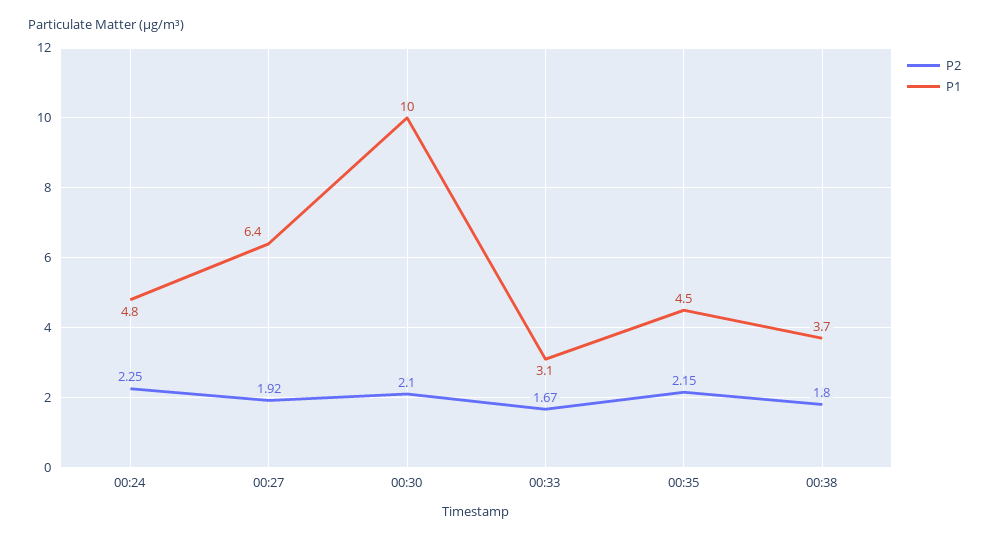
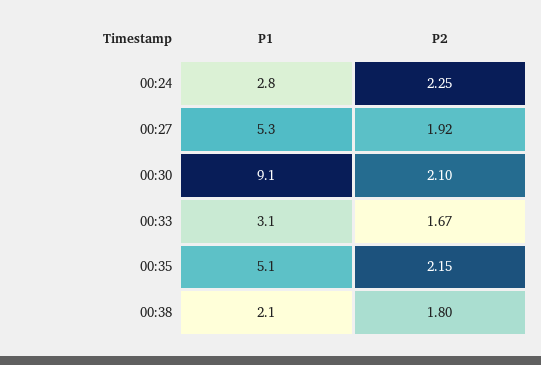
P1, 00:24: 4.8 -> 2.8
P1, 00:27: 6.4 -> 5.3
P1, 00:30: 10 -> 9.1
P1, 00:35: 4.5 -> 5.1
P1, 00:38: 3.7 -> 2.1

